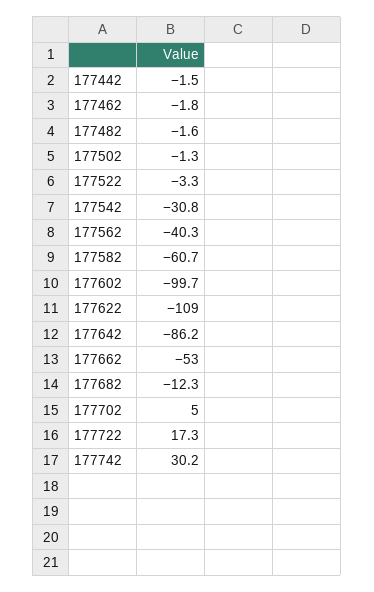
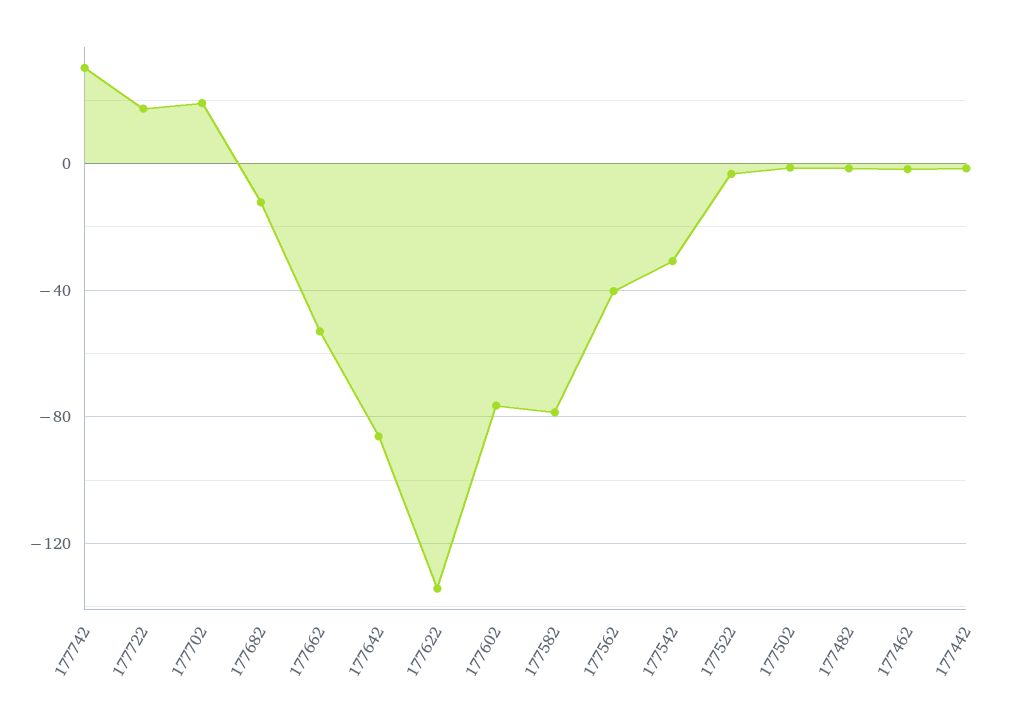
177582: -60.7 -> -80
177602: -99.7 -> -75
177622: -109 -> -135
177702: 5 -> 20

